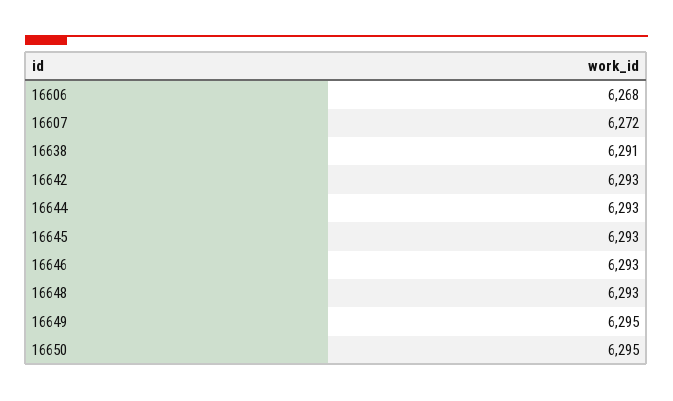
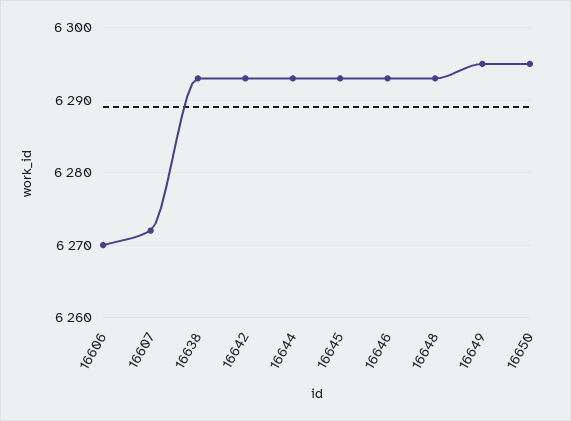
16606: 6268 -> 6270
16638: 6291 -> 6293

